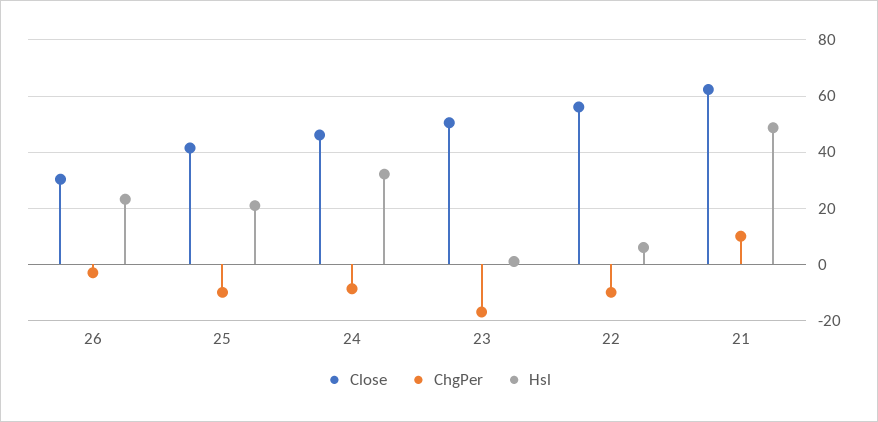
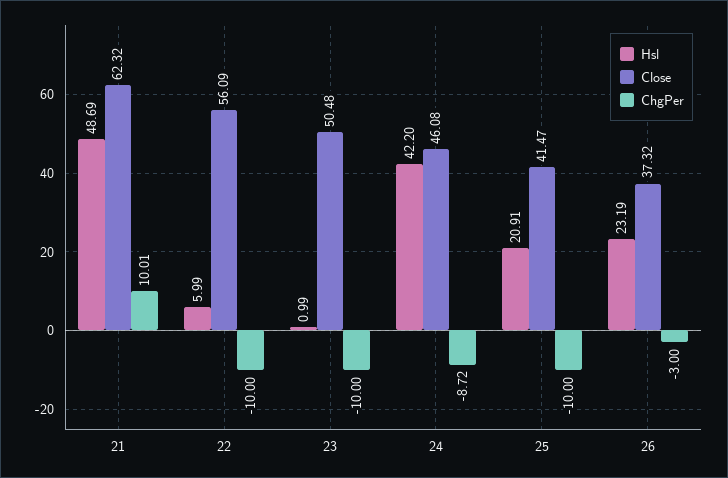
Close, 26: 30 -> 37.32
Hsl, 24: 32.5 -> 42.2
ChgPer, 23: -17.5 -> -10

